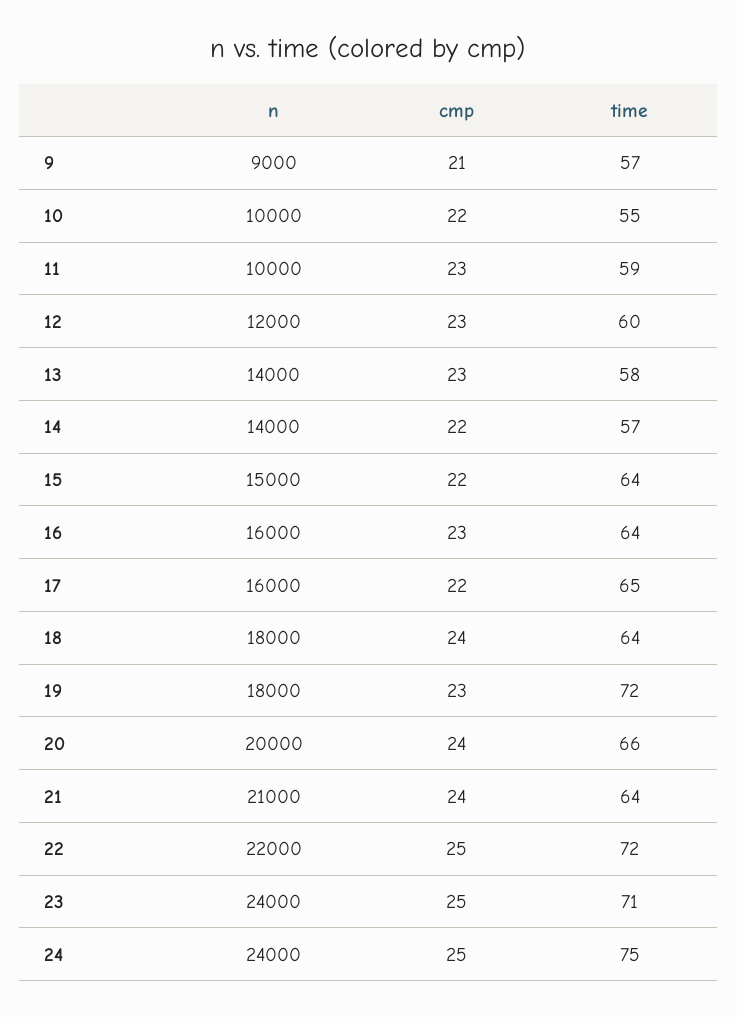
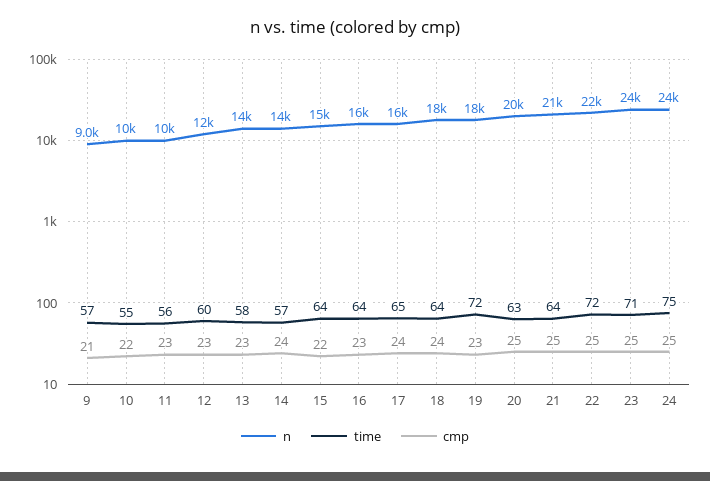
time, 11: 59 -> 56
cmp, 14: 22 -> 24
cmp, 17: 22 -> 24
cmp, 20: 24 -> 25
time, 20: 66 -> 63
cmp, 21: 24 -> 25

